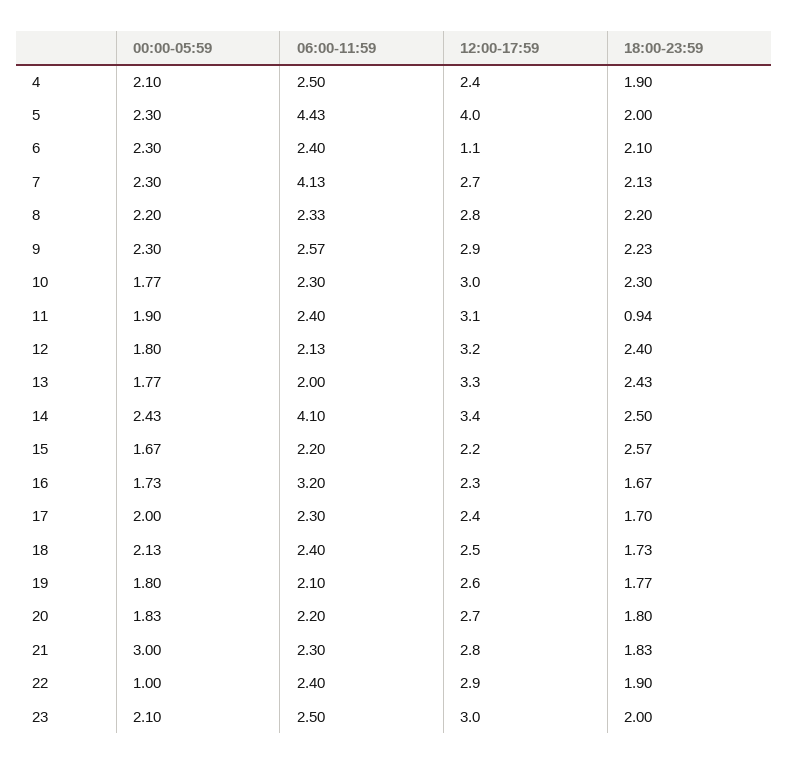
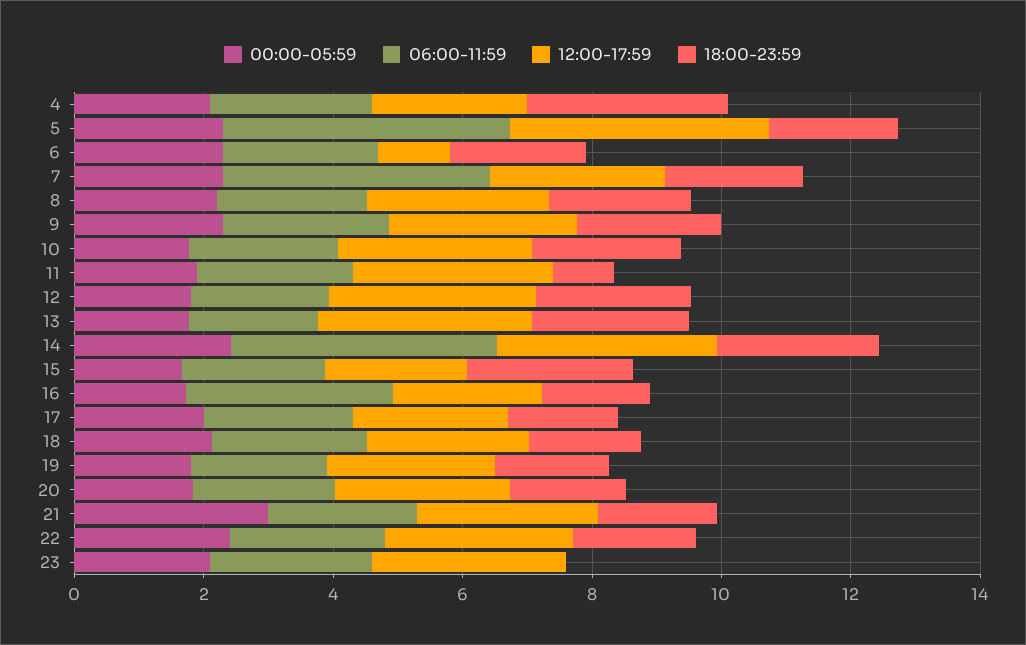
18:00-23:59, 4: 1.9 -> 3
00:00-05:59, 22: 1 -> 2.5
18:00-23:59, 23: 2 -> 0

